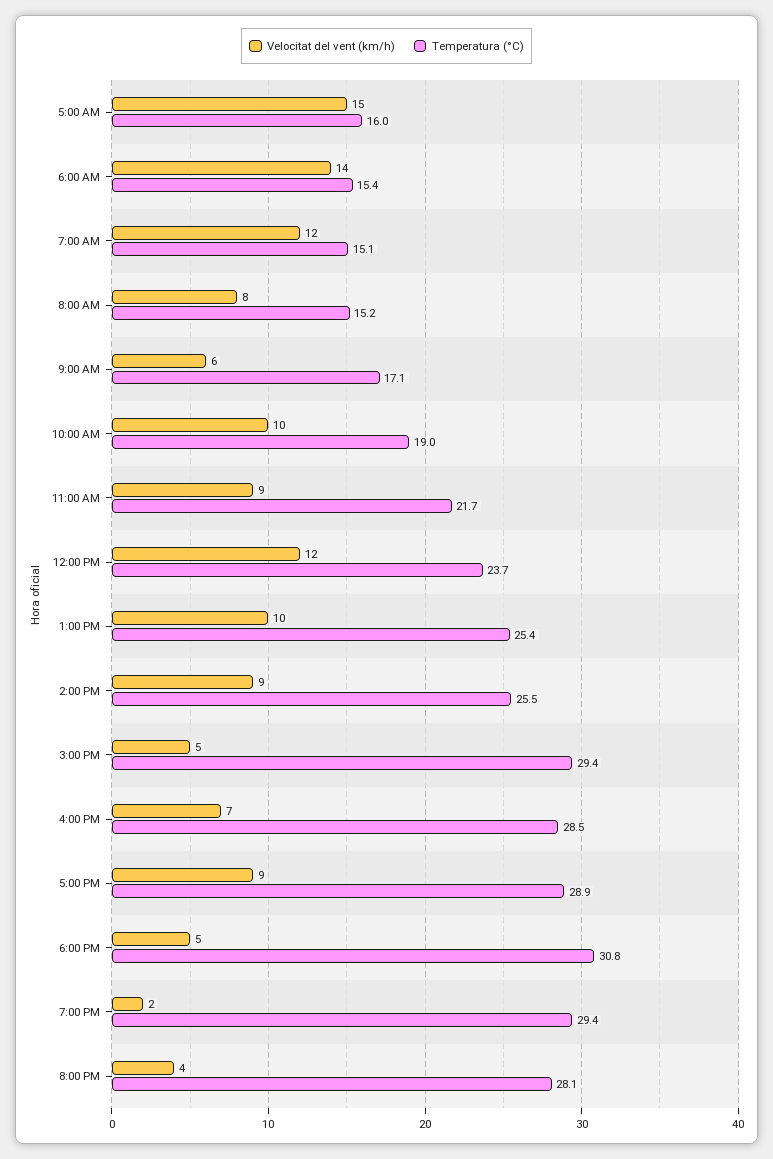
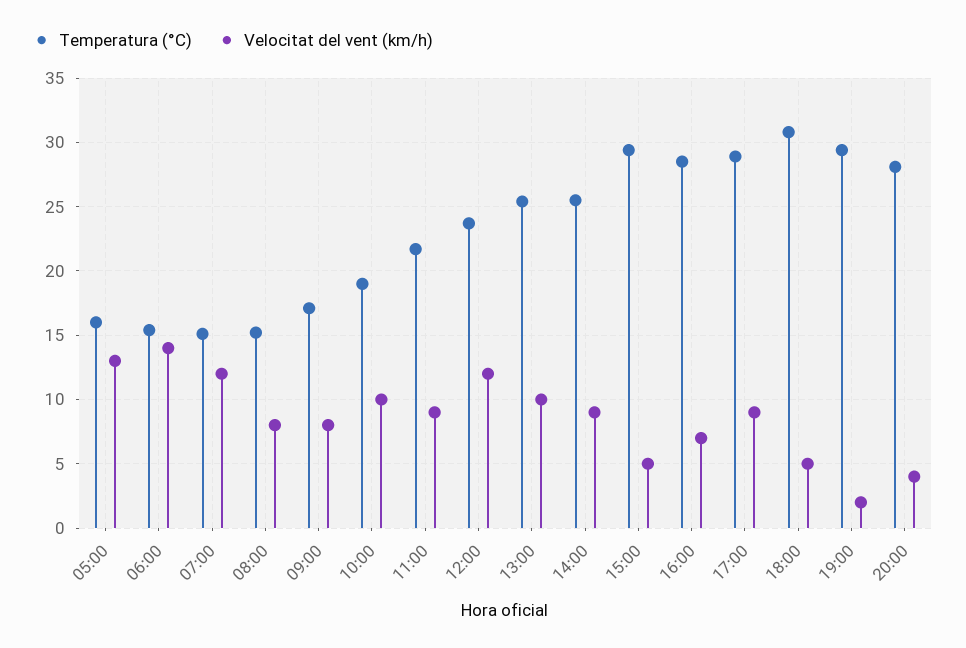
Velocitat del vent (km/h), 5:00 AM: 15 -> 13
Velocitat del vent (km/h), 9:00 AM: 6 -> 8

